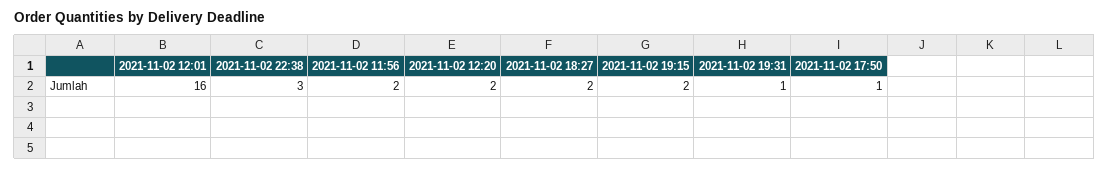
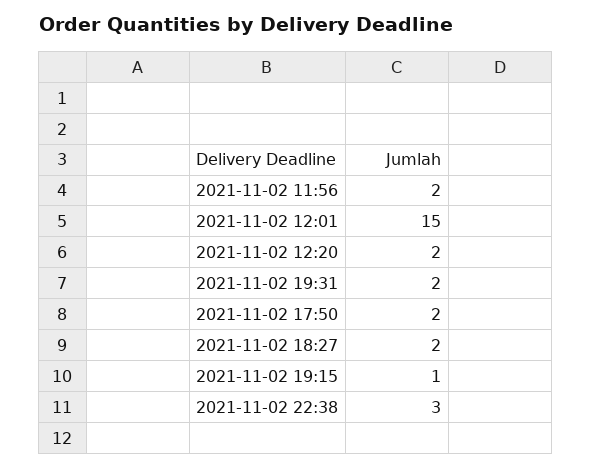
2021-11-02 12:01: 16 -> 15
2021-11-02 19:15: 2 -> 1
2021-11-02 19:31: 1 -> 2
2021-11-02 17:50: 1 -> 2

